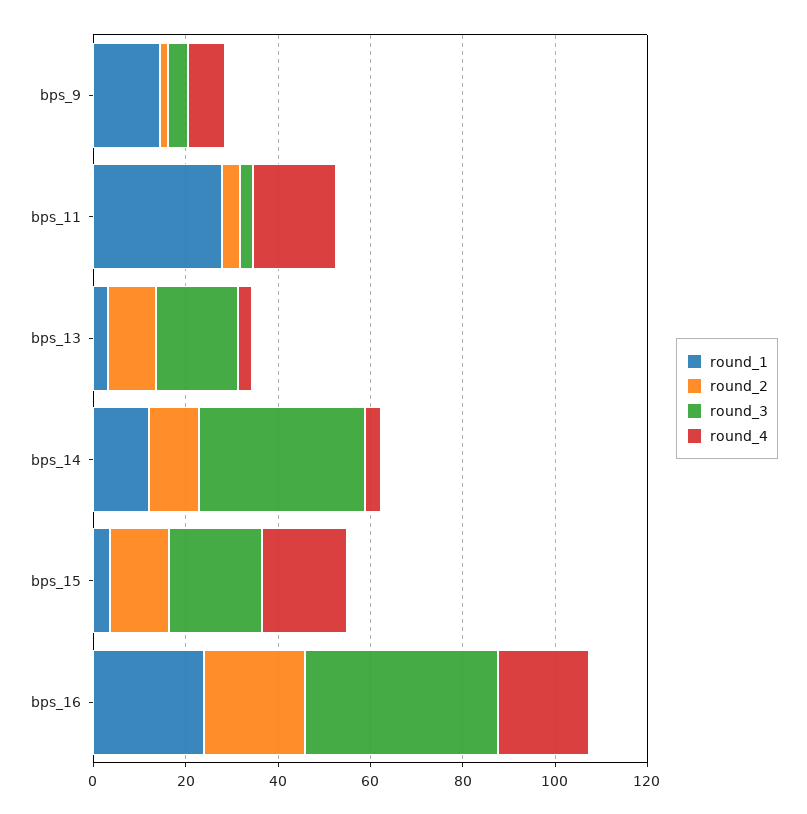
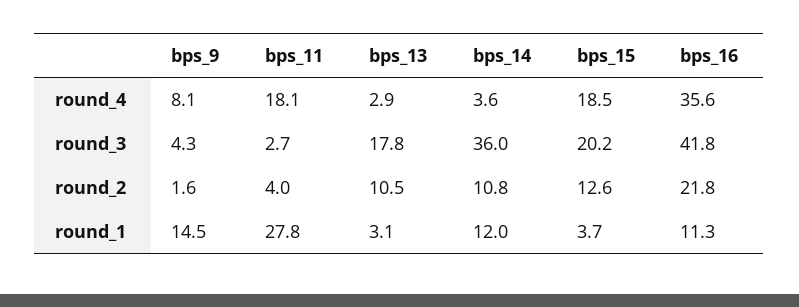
round_1, bps_16: 25 -> 11.3
round_4, bps_16: 20 -> 35.6

